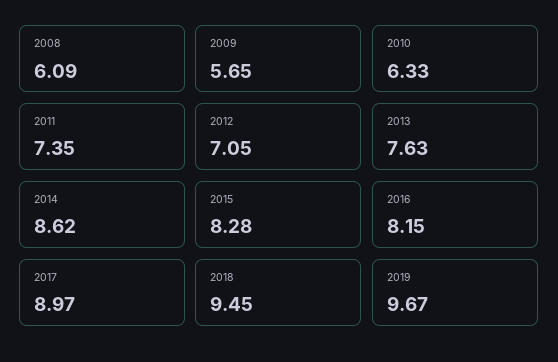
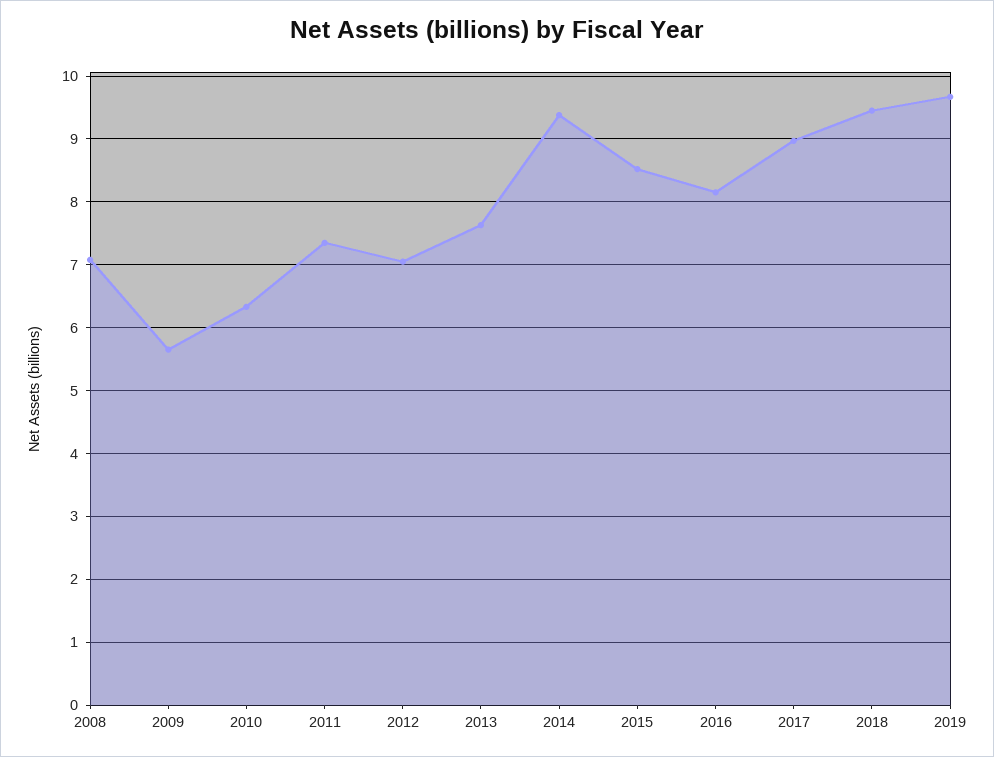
2008: 6.09 -> 7.1
2014: 8.62 -> 9.4
2015: 8.28 -> 8.5

